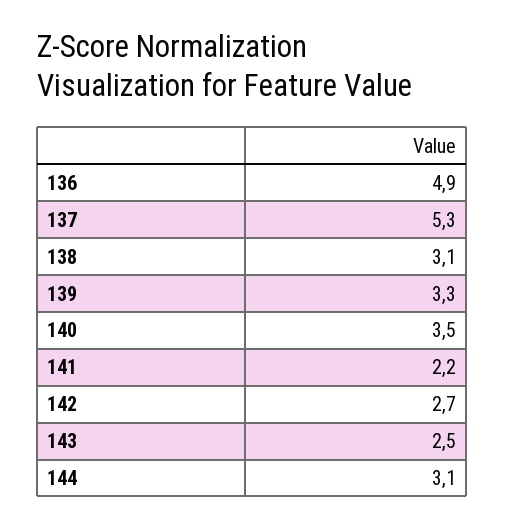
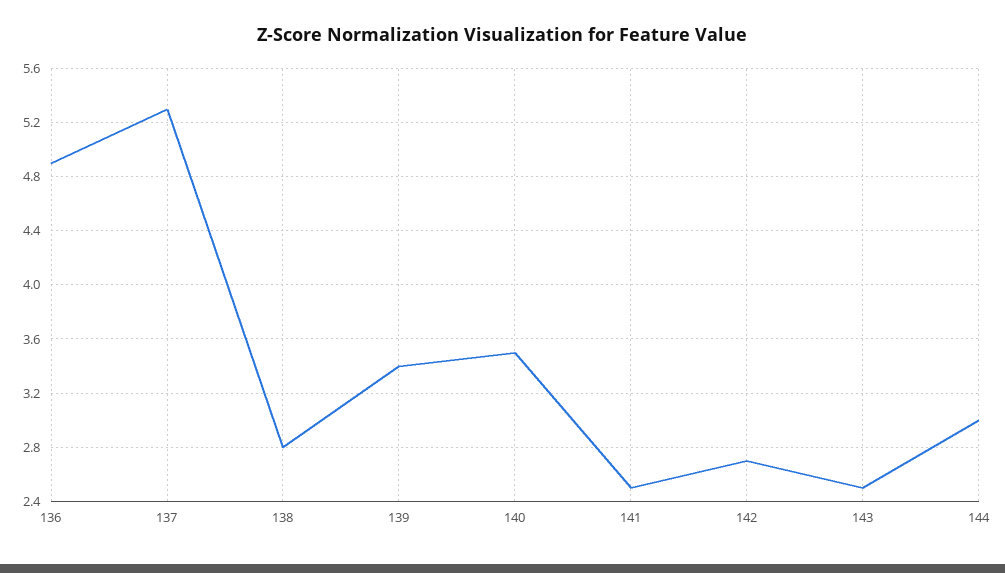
138: 3.1 -> 2.8
139: 3.3 -> 3.4
141: 2.2 -> 2.5
144: 3.1 -> 3

